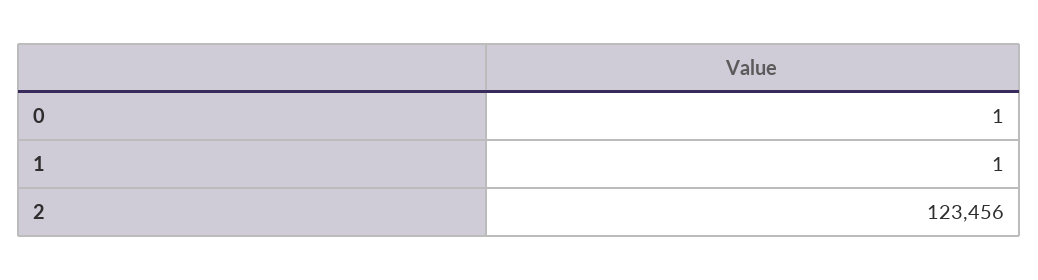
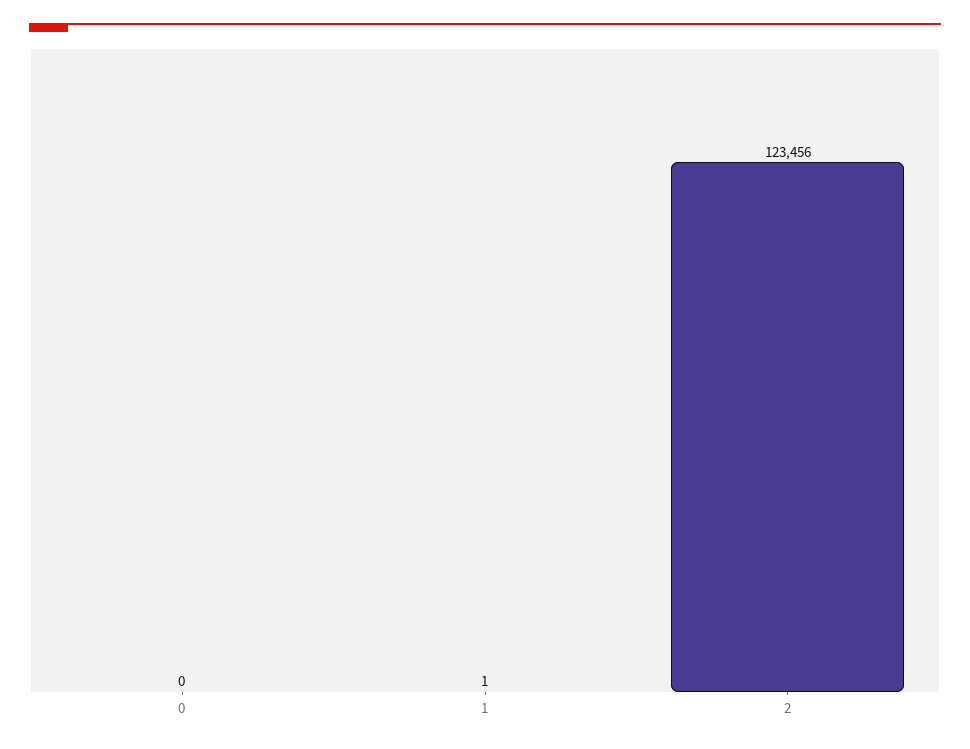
0: 1 -> 0

